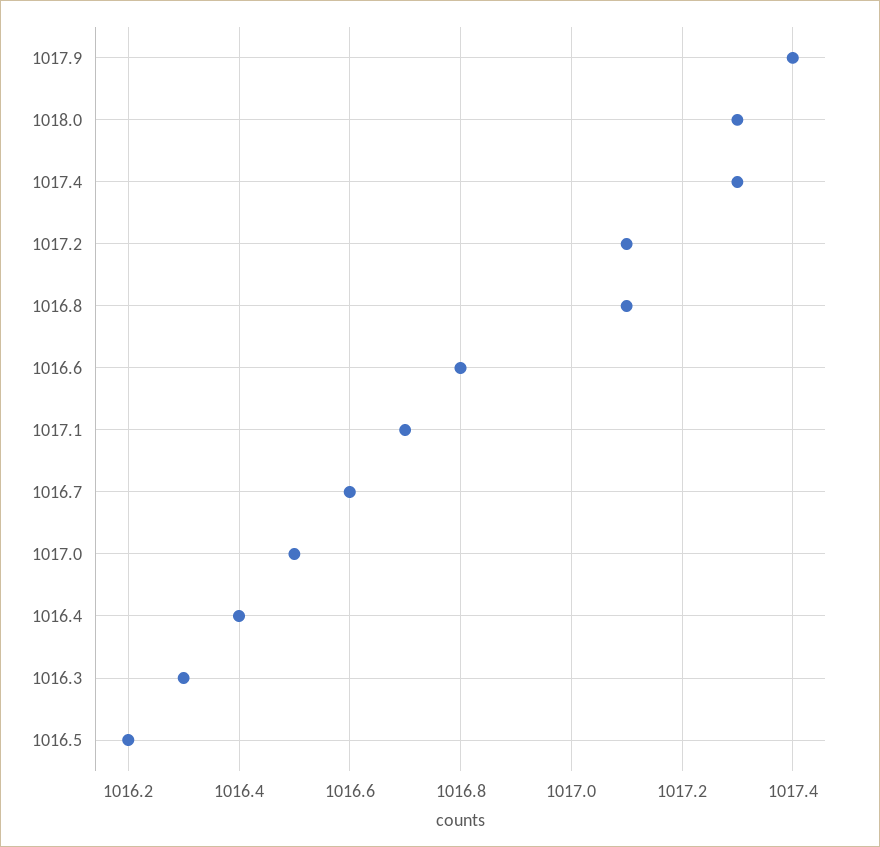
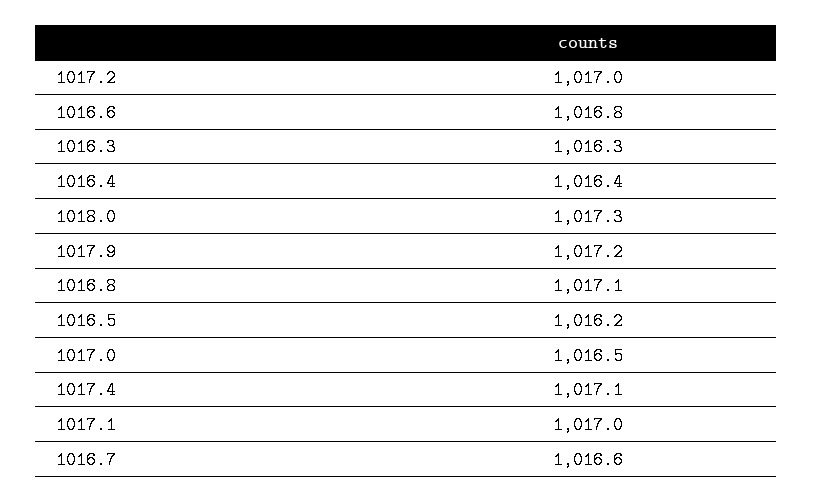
1017.9: 1017.4 -> 1017.2
1017.4: 1017.3 -> 1017.1
1017.2: 1017.1 -> 1017
1017.1: 1016.7 -> 1017

